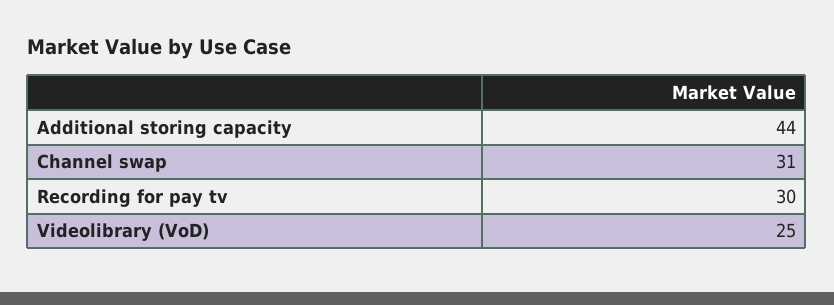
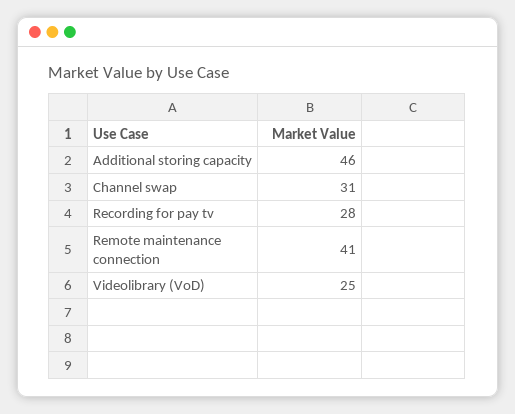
Additional storing capacity: 44 -> 46
Recording for pay tv: 30 -> 28
Remote maintenance connection: none -> 41

